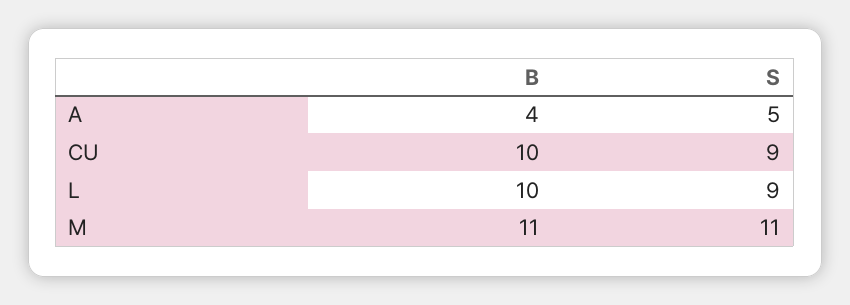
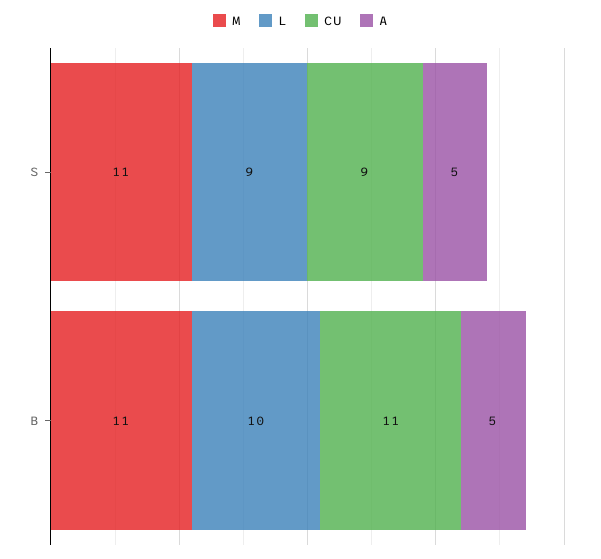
A, B: 4 -> 5
CU, B: 10 -> 11

